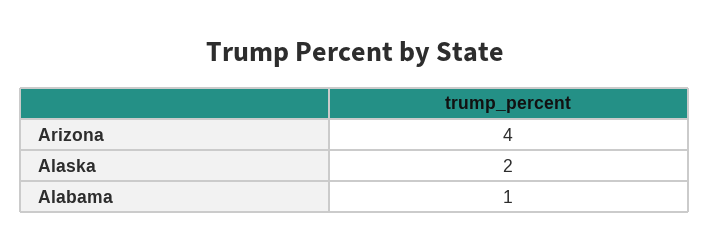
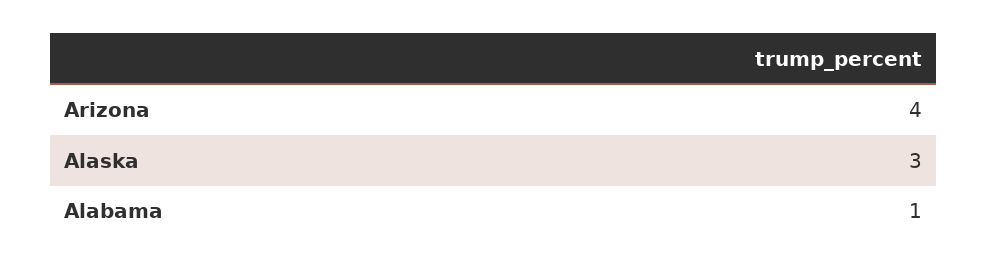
Alaska: 2 -> 3

